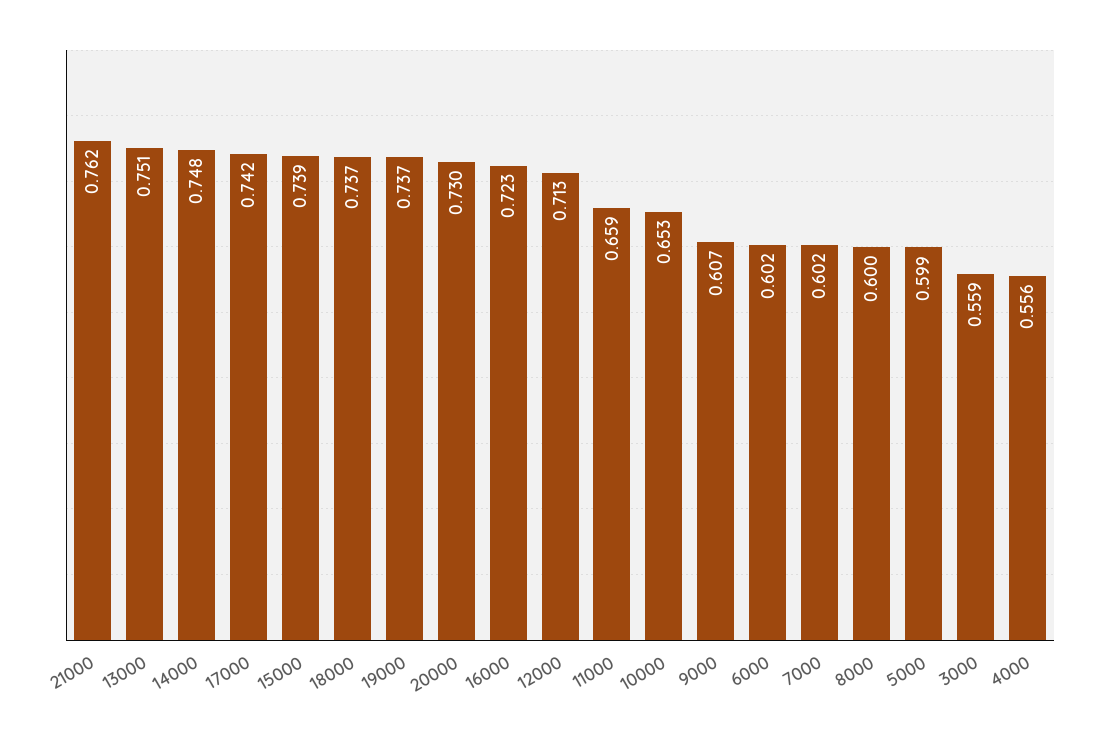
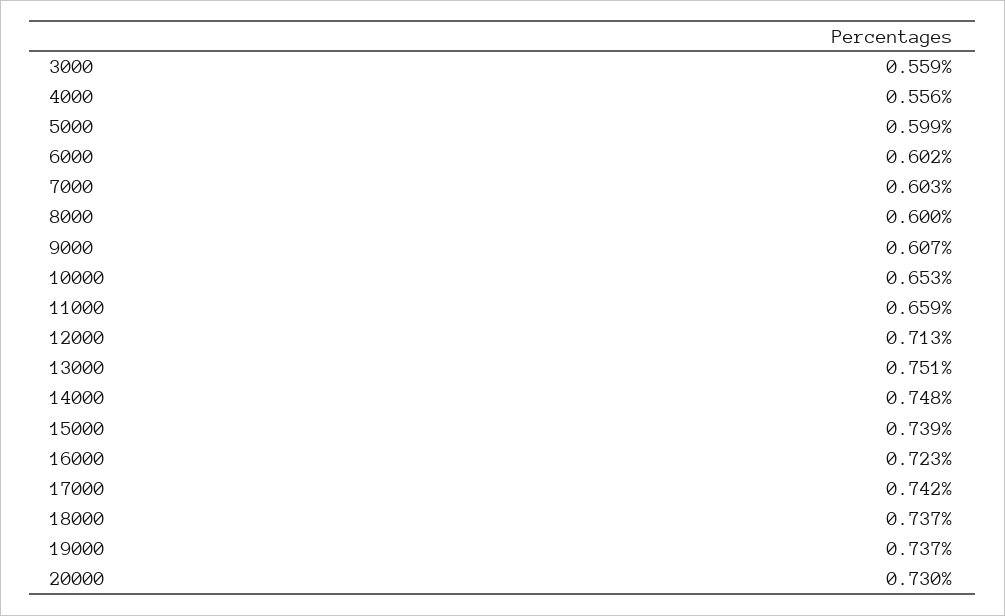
21000: 0.762 -> none
7000: 0.602 -> 0.603

